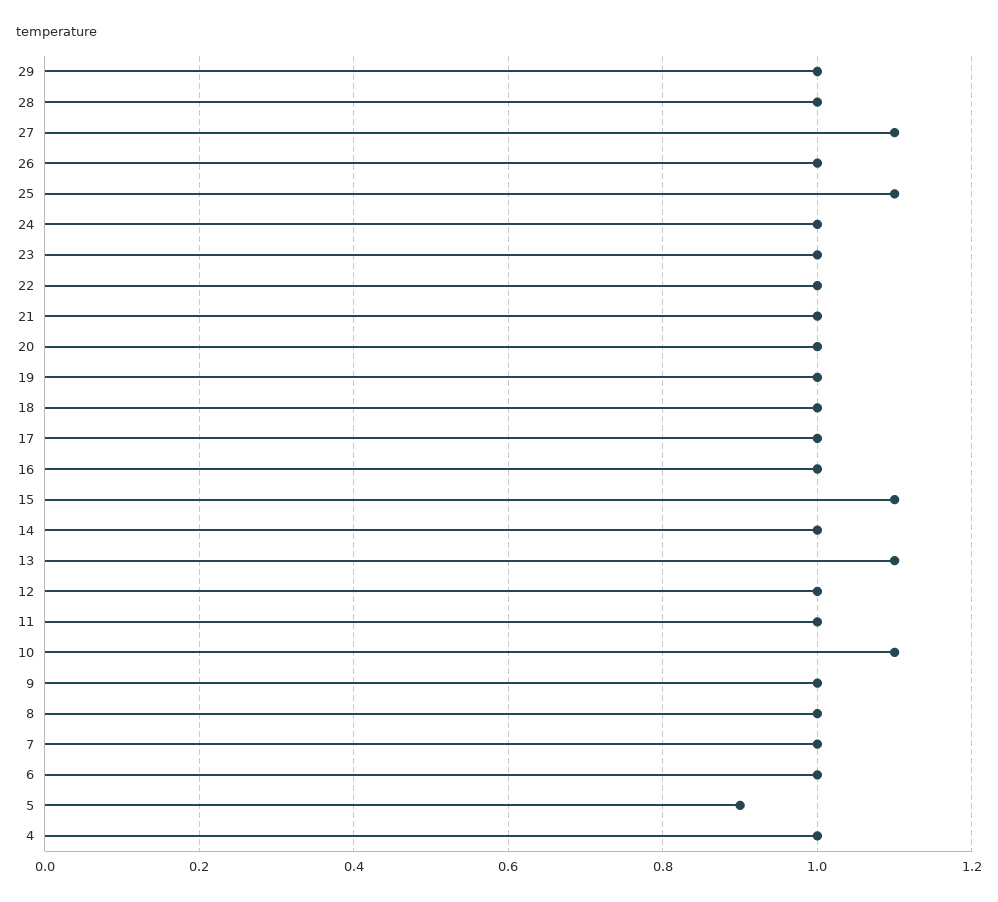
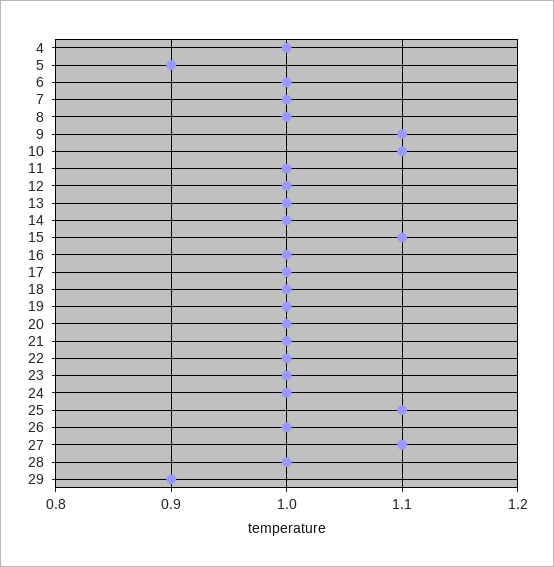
29: 1 -> 0.9
13: 1.1 -> 1
9: 1 -> 1.1

